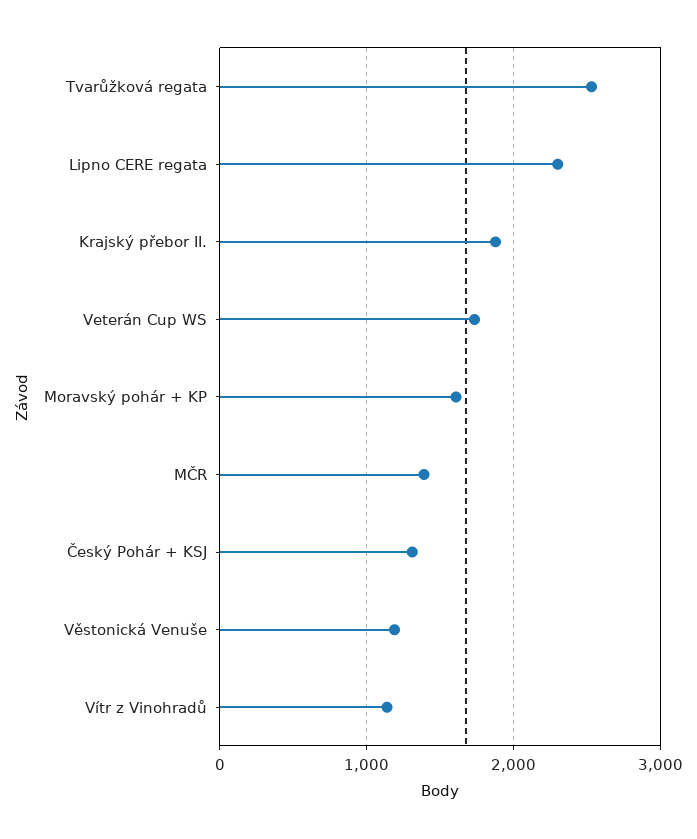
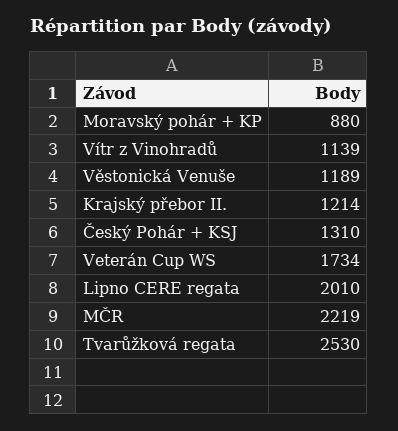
Lipno CERE regata: 2300 -> 2010
Krajský přebor II.: 1900 -> 1214
Moravský pohár + KP: 1600 -> 880
MČR: 1400 -> 2219

